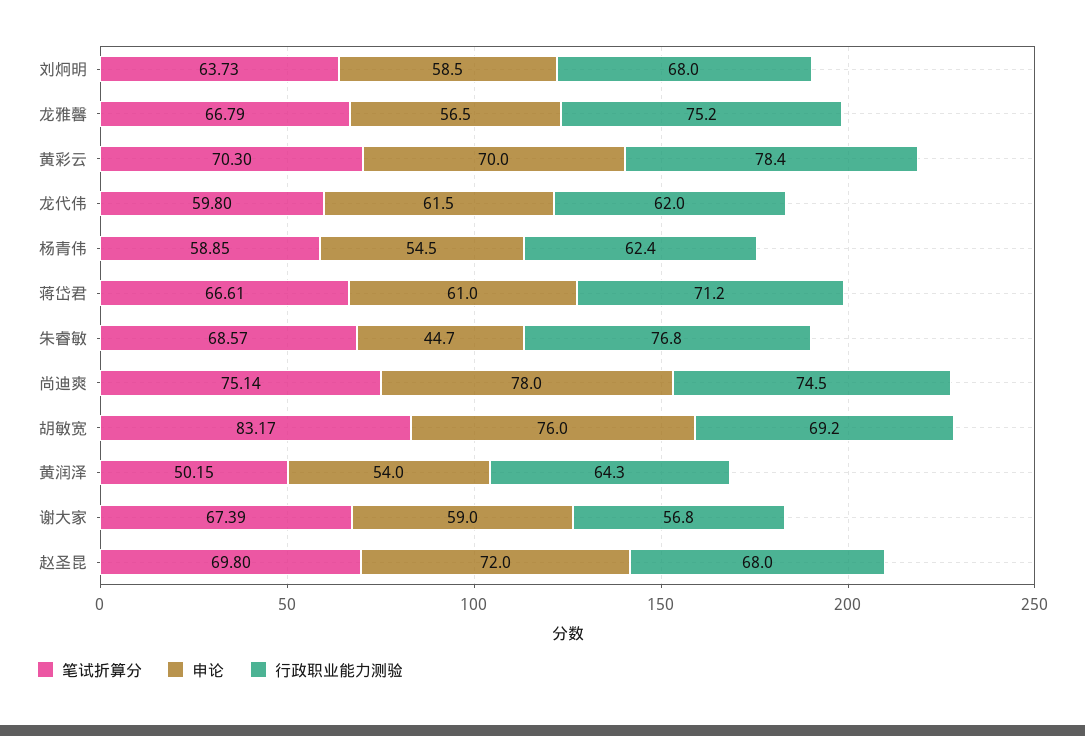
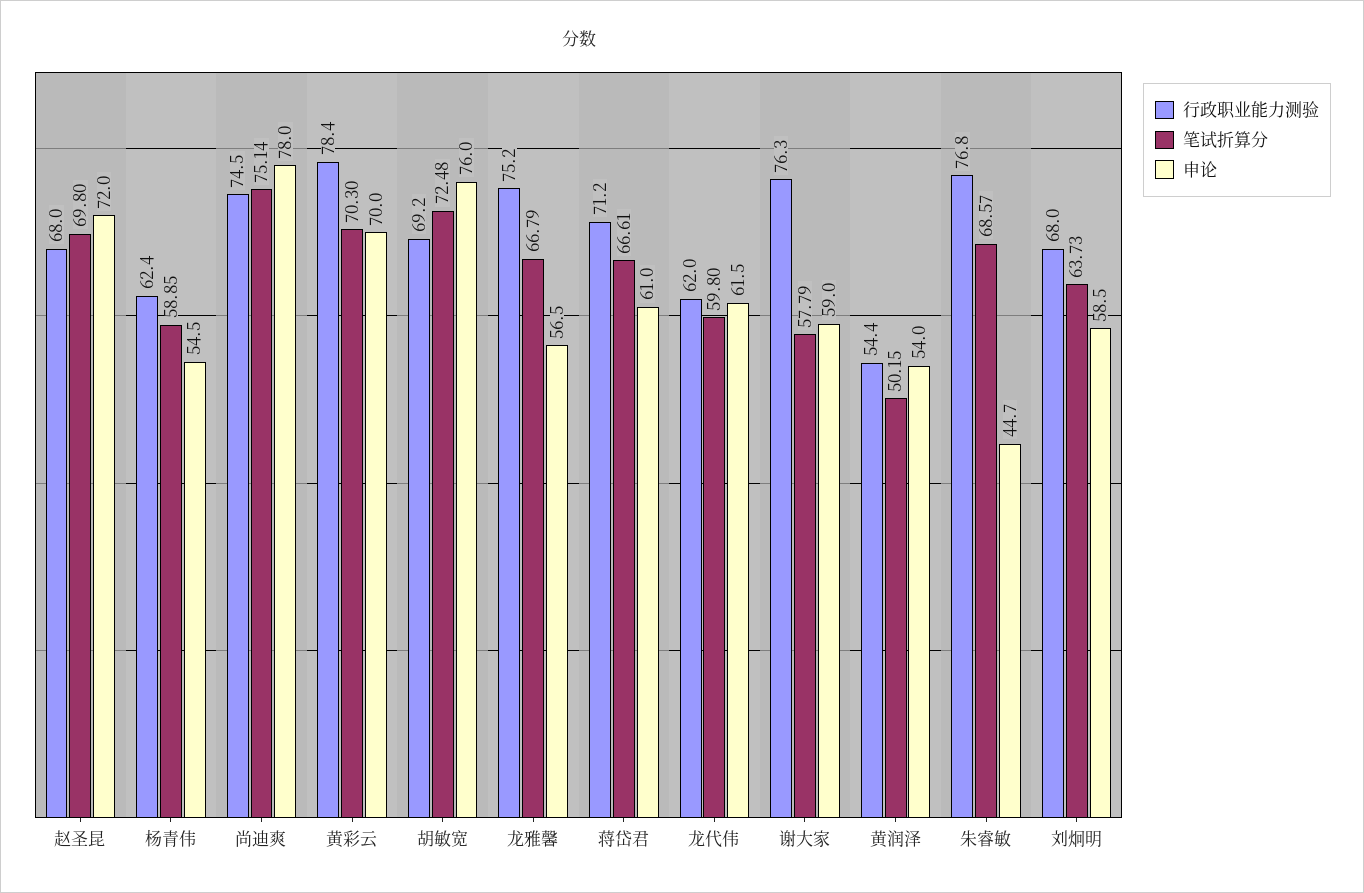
笔试折算分, 胡敏宽: 83.17 -> 72.48
行政职业能力测验, 黄润泽: 64.3 -> 54.4
笔试折算分, 谢大家: 67.39 -> 57.79
行政职业能力测验, 谢大家: 56.8 -> 76.3

